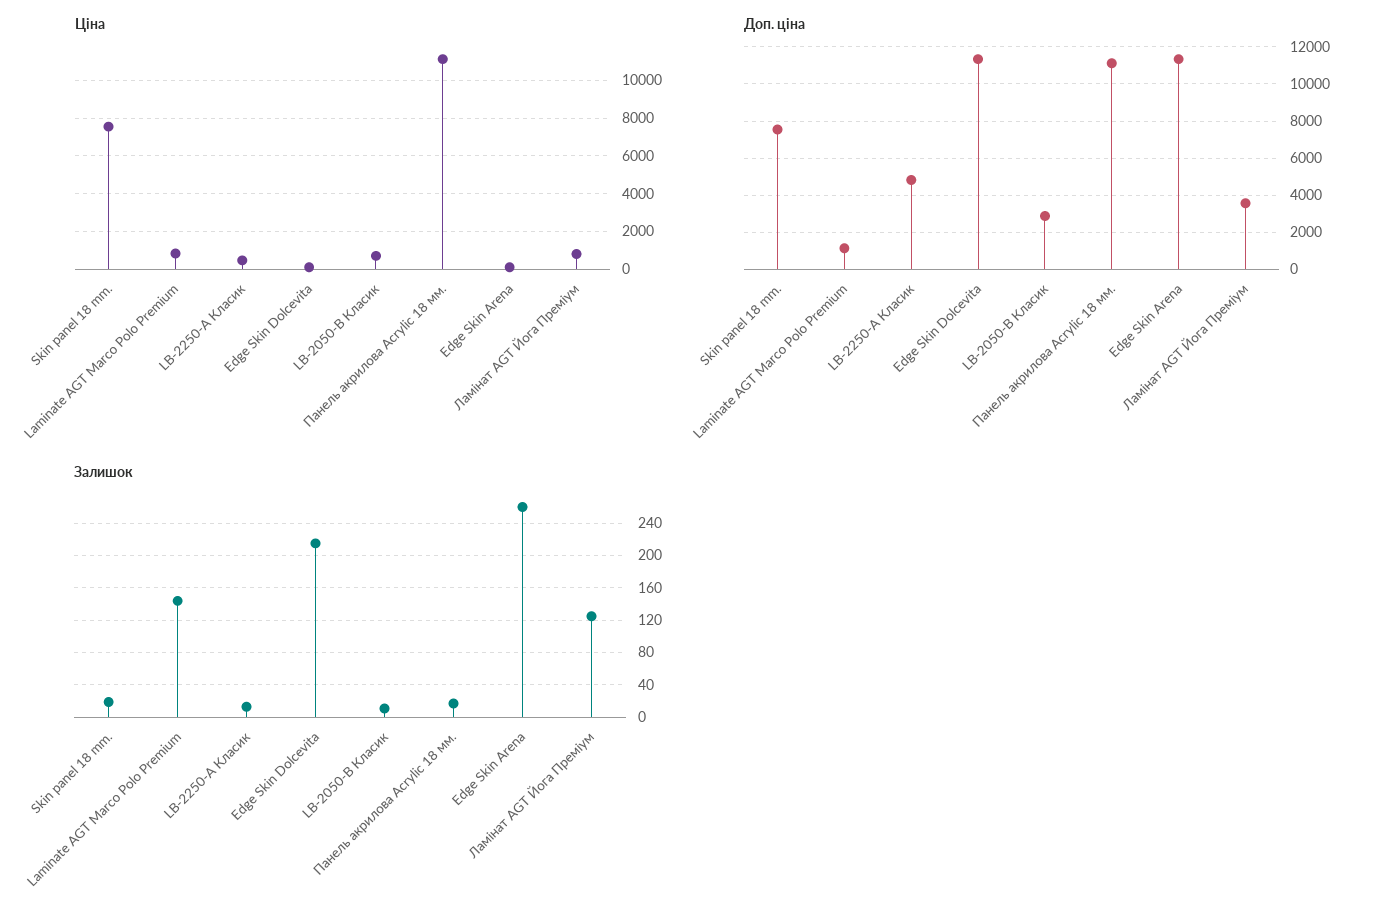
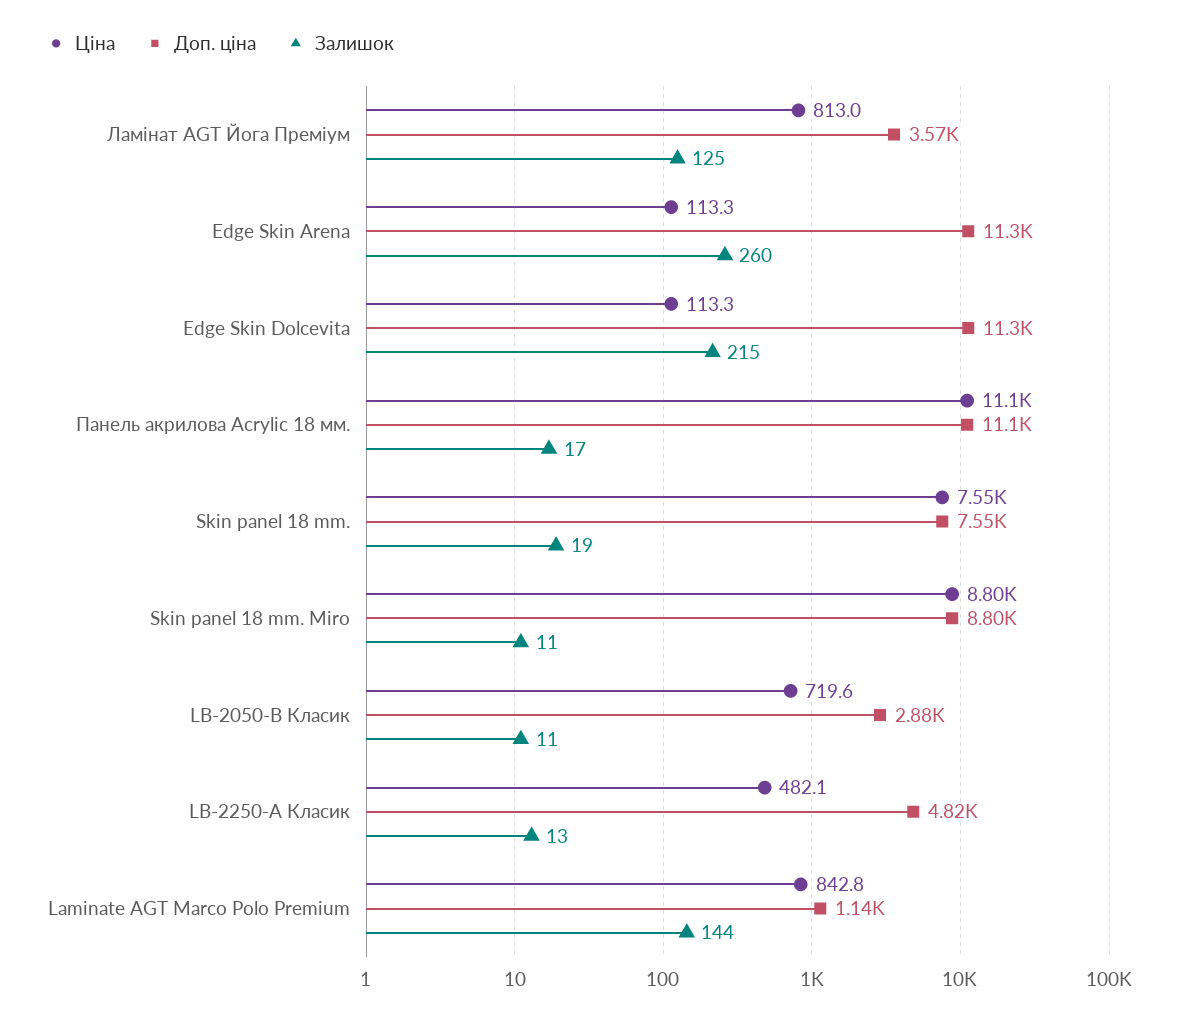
Ціна, Skin panel 18 mm. Miro: none -> 8800
Доп. ціна, Skin panel 18 mm. Miro: none -> 8800
Залишок, Skin panel 18 mm. Miro: none -> 11

